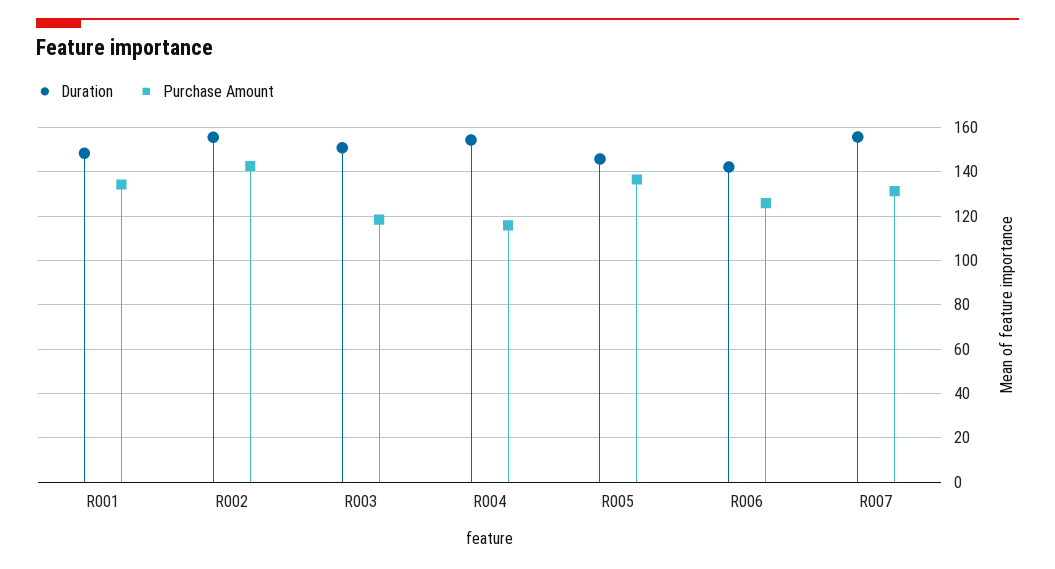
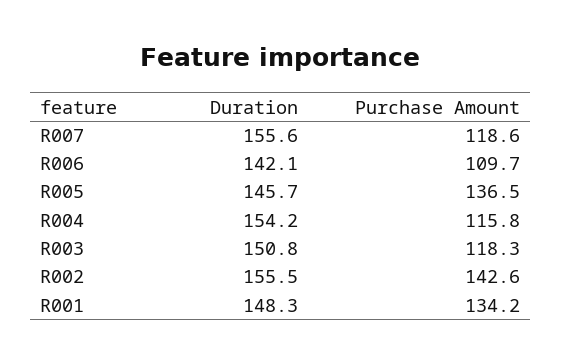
Purchase Amount, R006: 125 -> 109.7
Purchase Amount, R007: 130 -> 118.6

